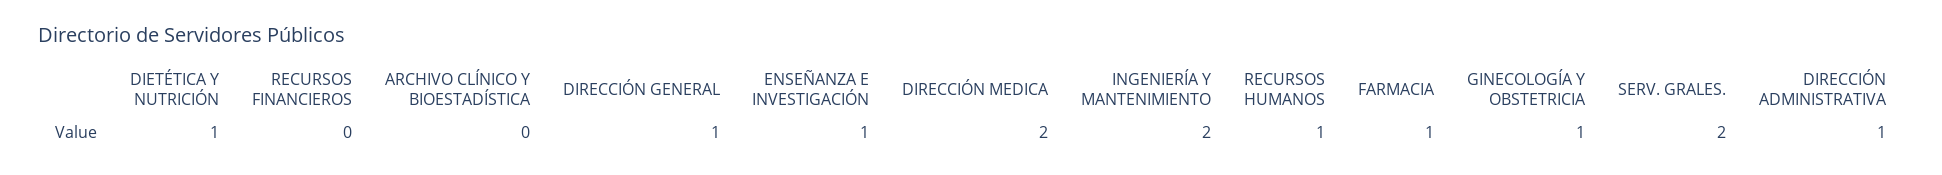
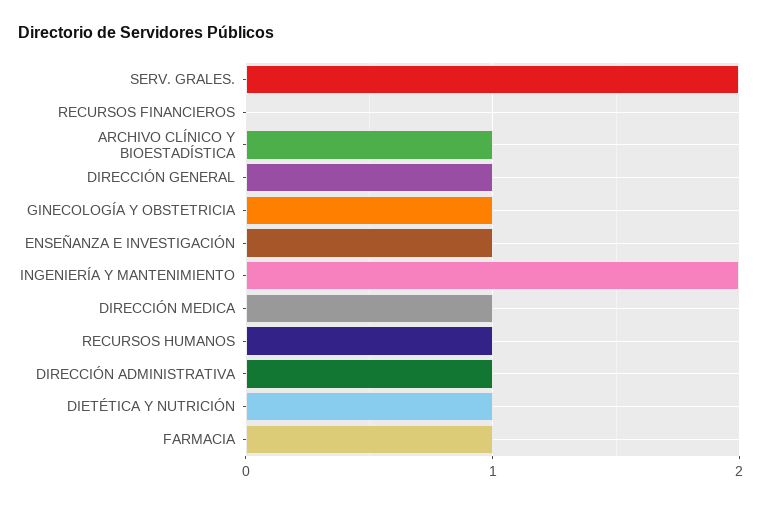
ARCHIVO CLÍNICO Y BIOESTADÍSTICA: 0 -> 1
DIRECCIÓN MEDICA: 2 -> 1

